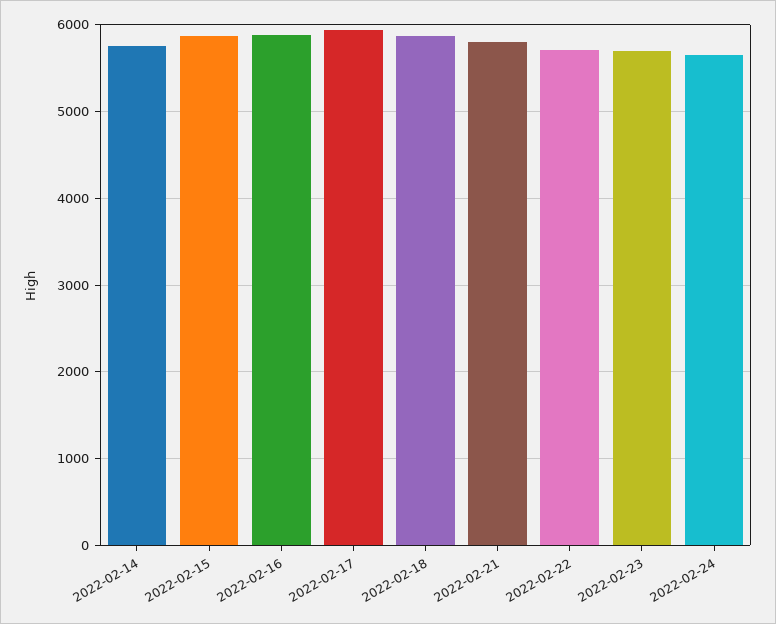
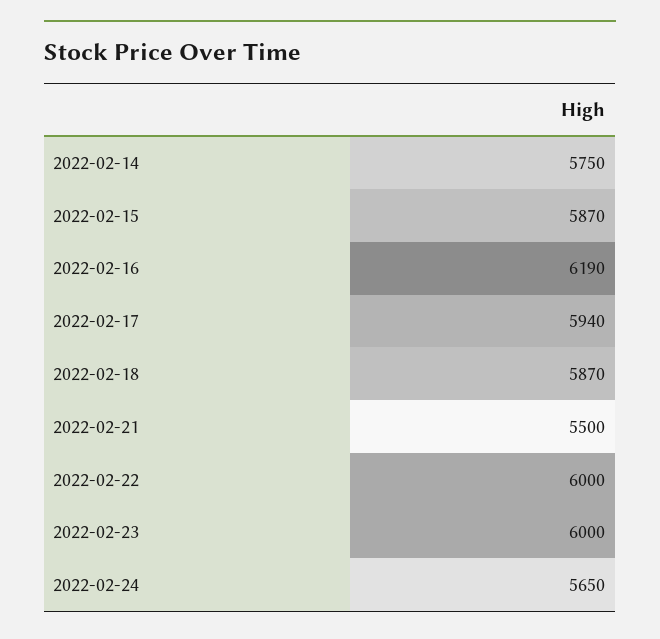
2022-02-16: 5900 -> 6190
2022-02-21: 5800 -> 5500
2022-02-22: 5700 -> 6000
2022-02-23: 5700 -> 6000

